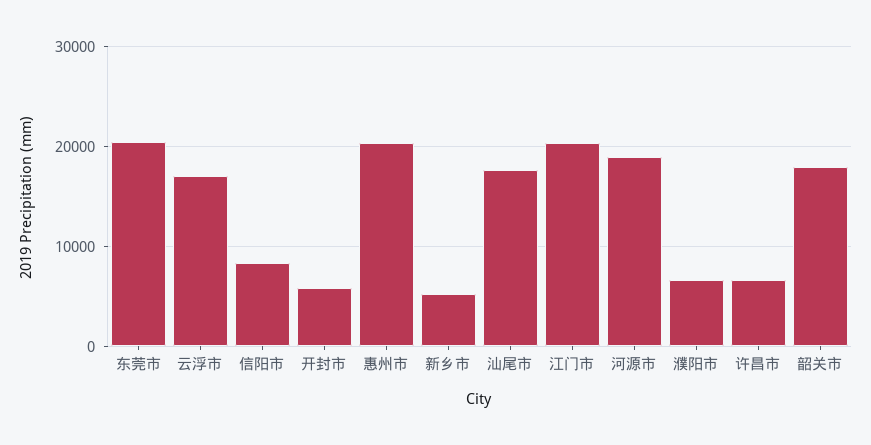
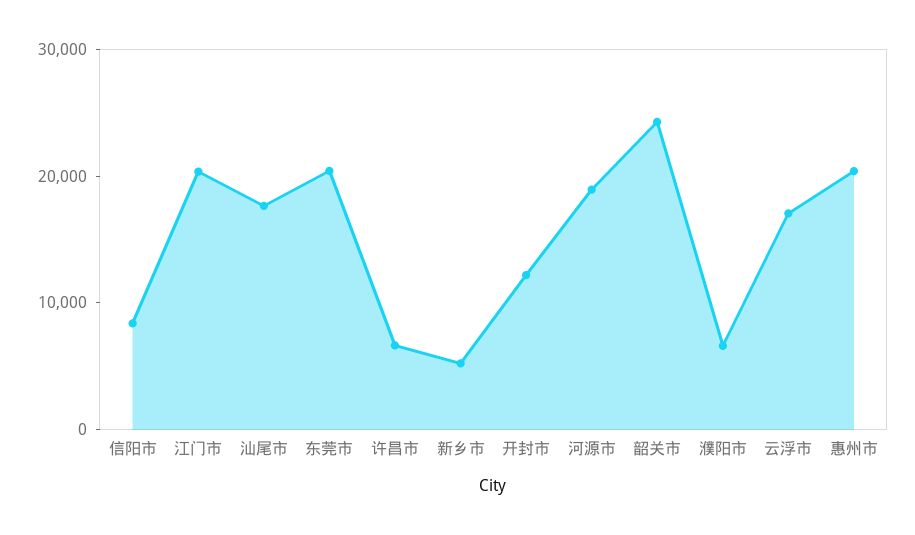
开封市: 6000 -> 12000
韶关市: 18000 -> 24000

